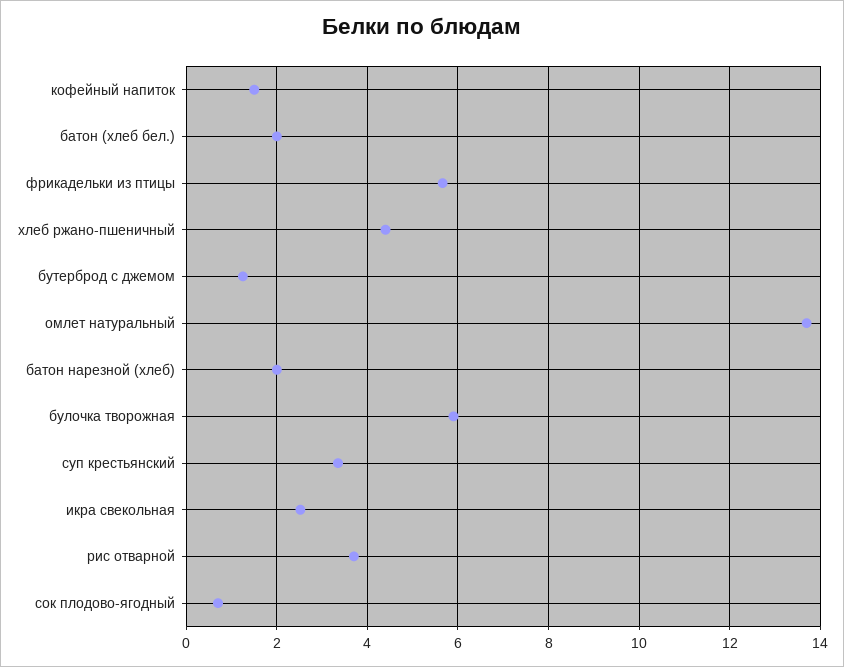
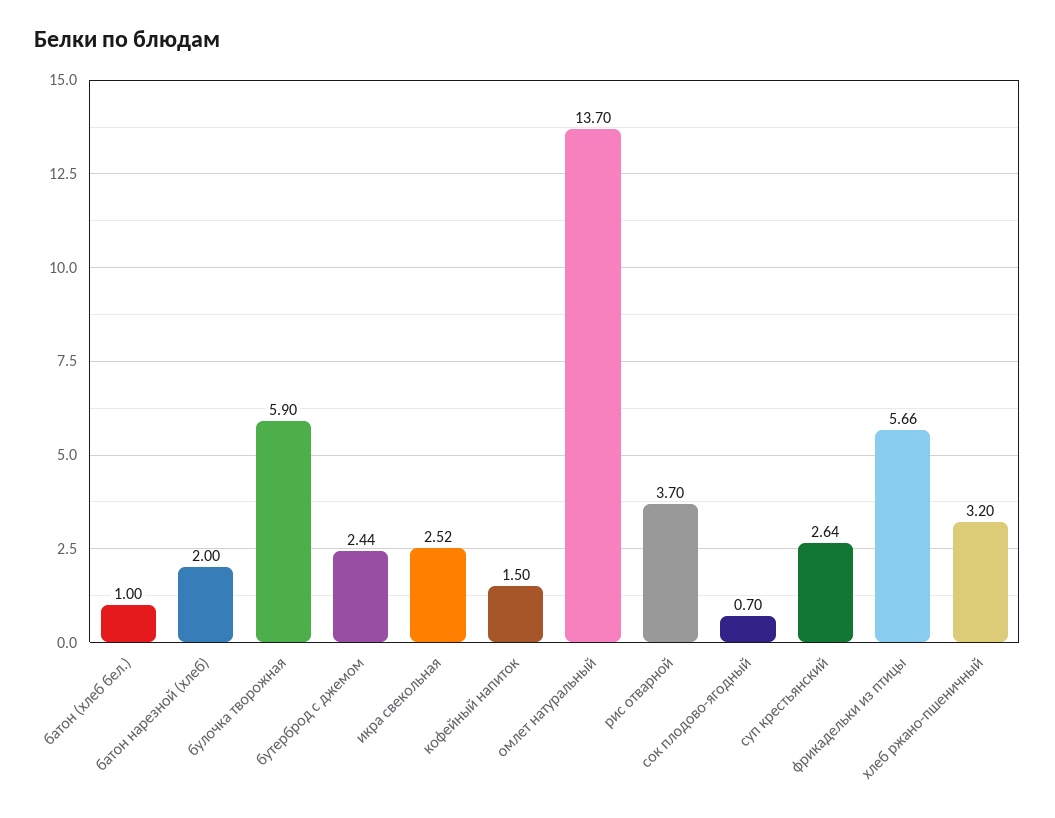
батон (хлеб бел.): 2 -> 1
хлеб ржано-пшеничный: 4.4 -> 3.2
бутерброд с джемом: 1.2 -> 2.44
суп крестьянский: 3.4 -> 2.64

